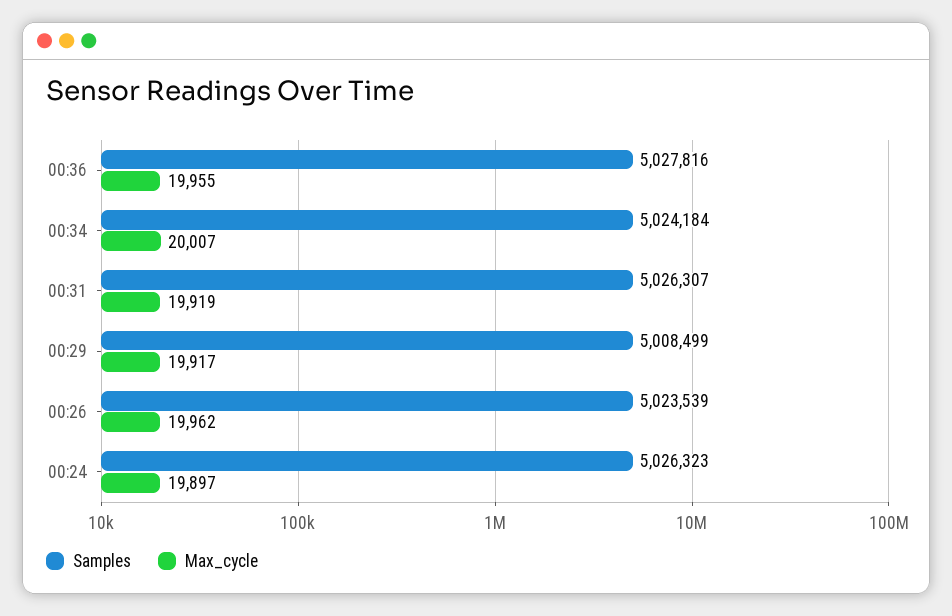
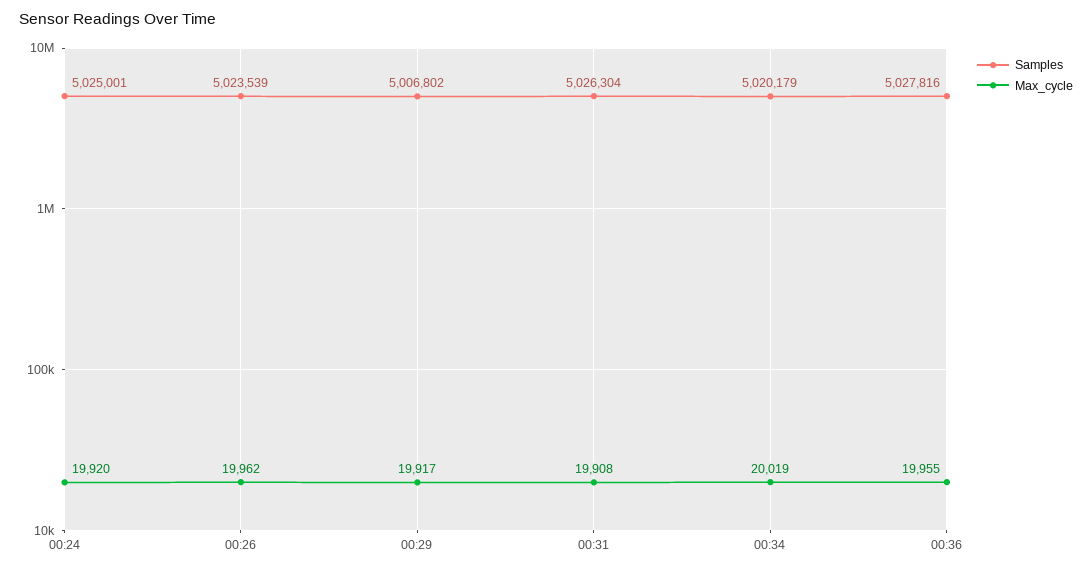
Samples, 00:34: 5024184 -> 5020179
Max_cycle, 00:34: 20007 -> 20019
Samples, 00:31: 5026307 -> 5026304
Max_cycle, 00:31: 19919 -> 19908
Samples, 00:29: 5008499 -> 5006802
Samples, 00:24: 5026323 -> 5025001
Max_cycle, 00:24: 19897 -> 19920

